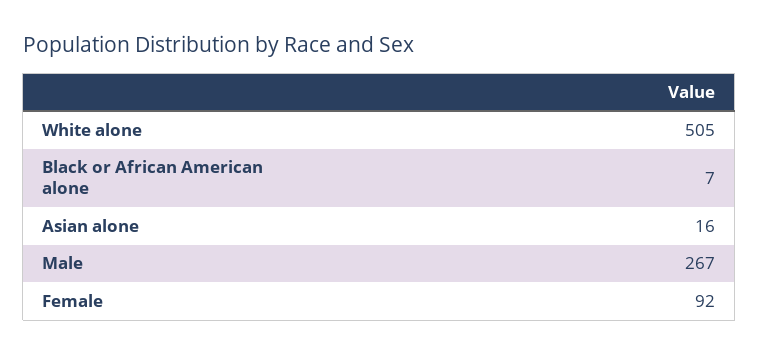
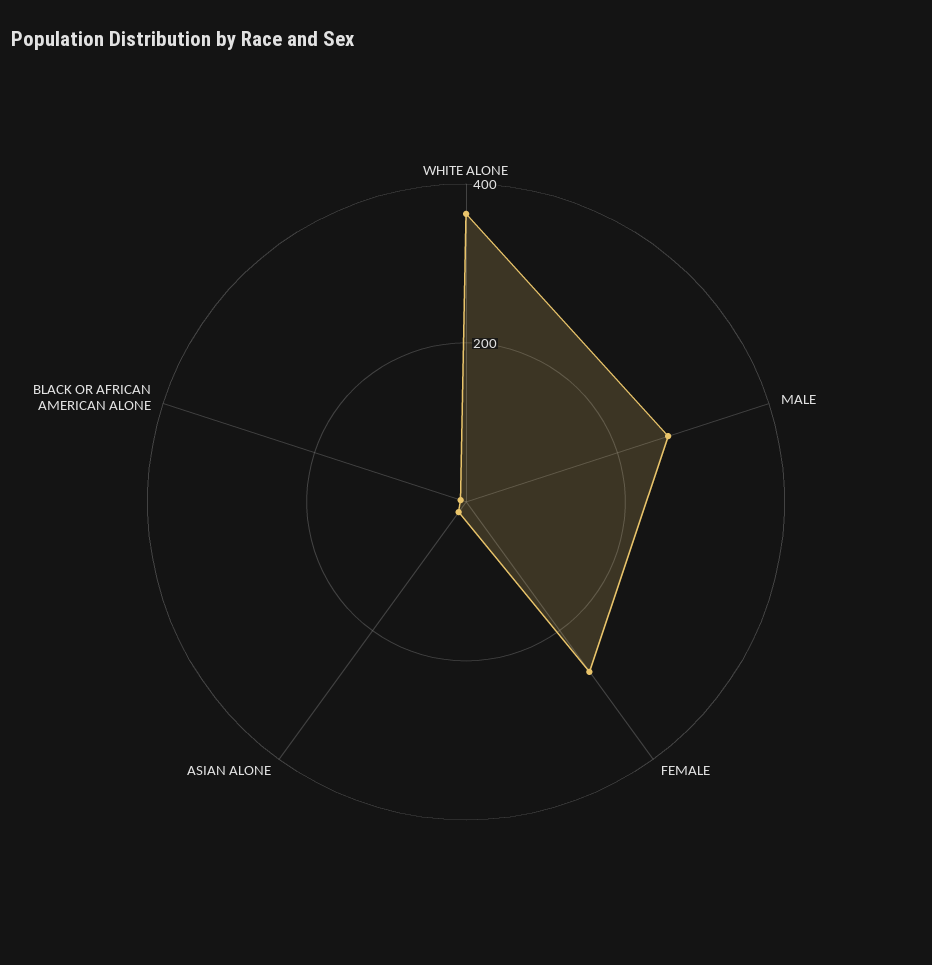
White alone: 505 -> 350
Female: 92 -> 250

